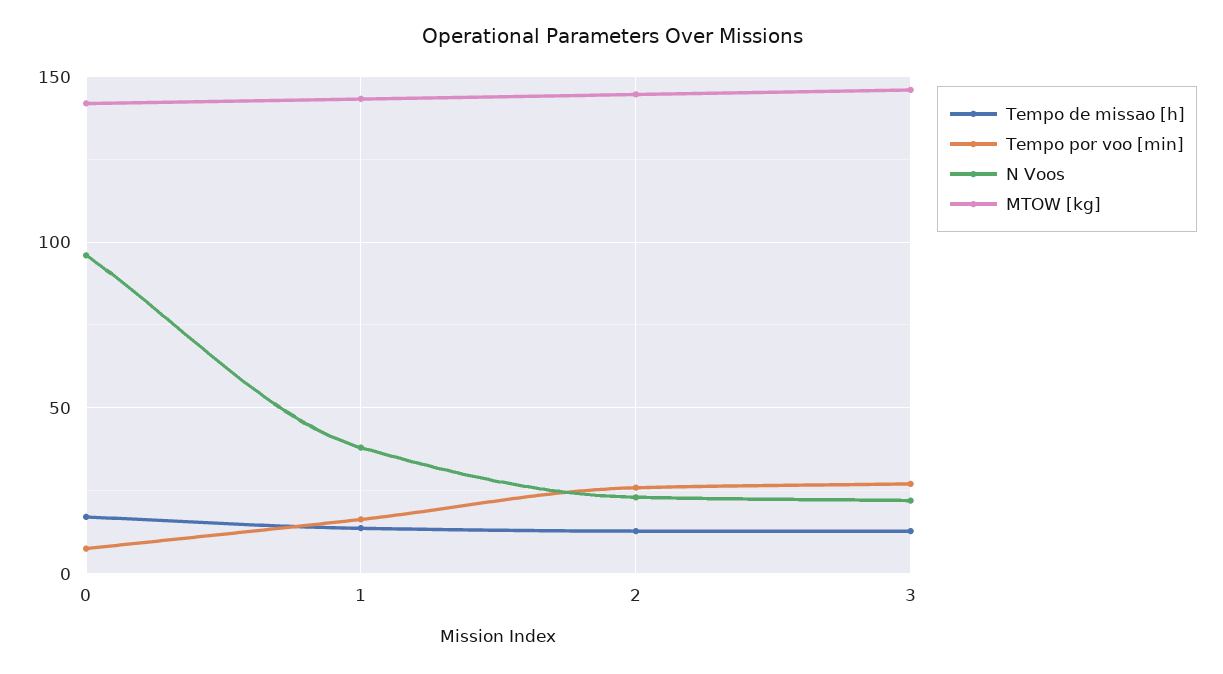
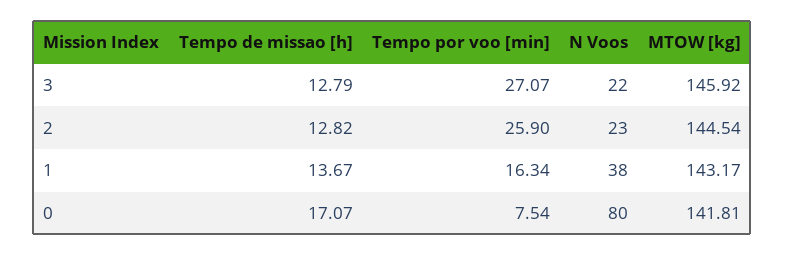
N Voos, 0: 95 -> 80

